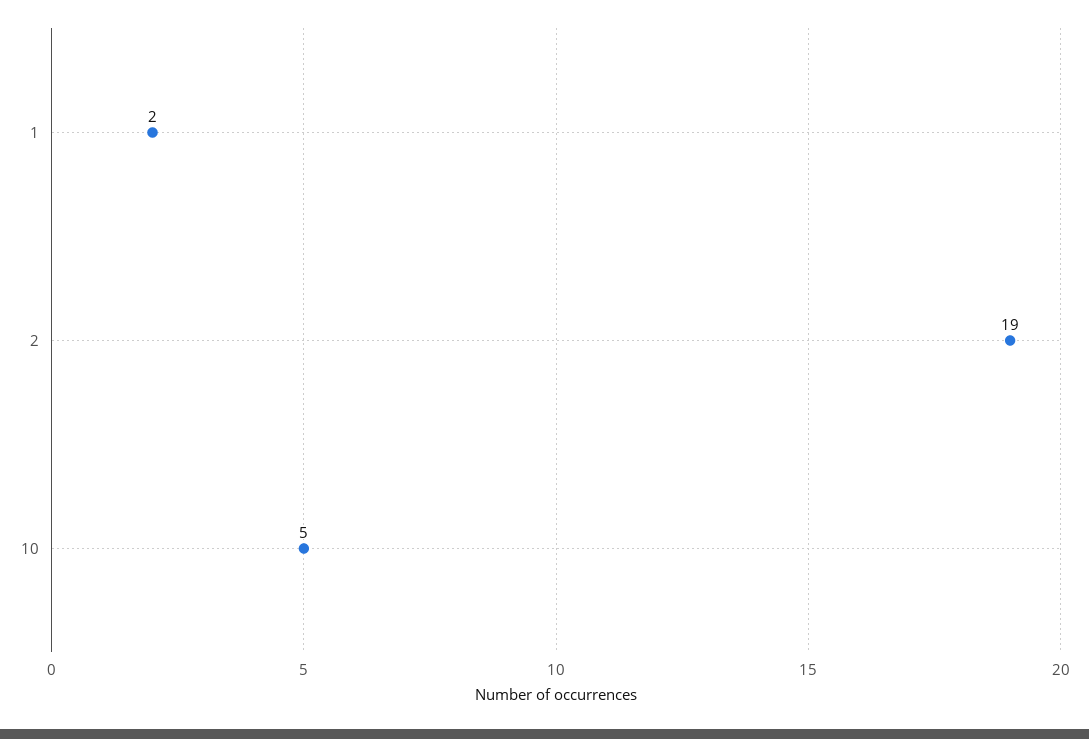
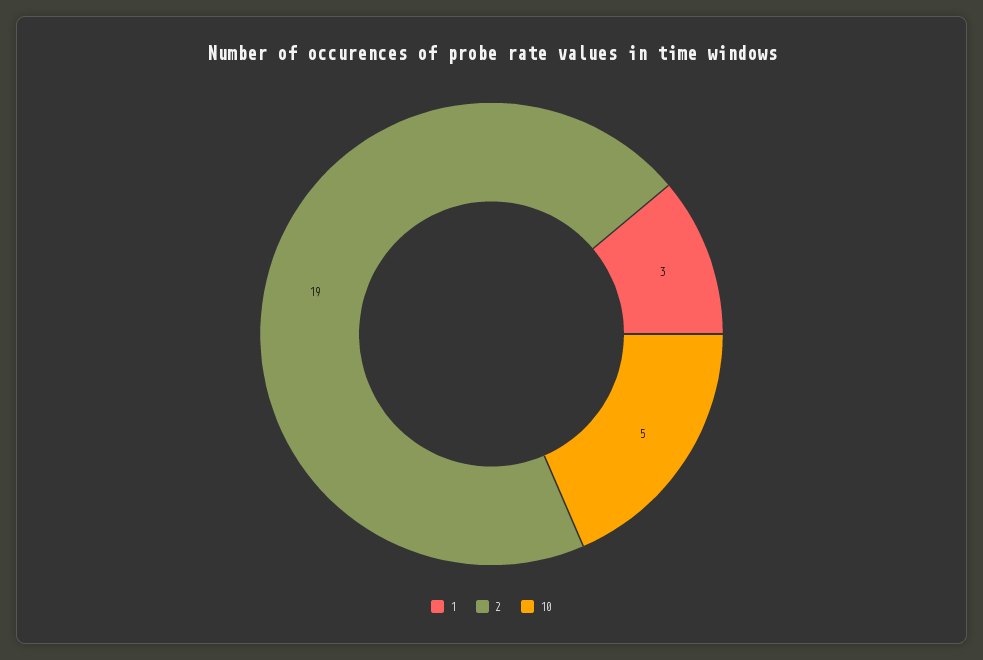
1: 2 -> 3

